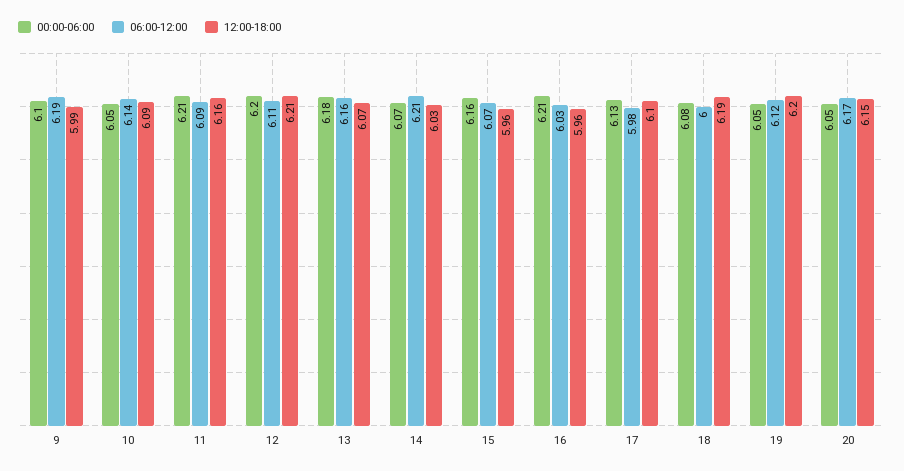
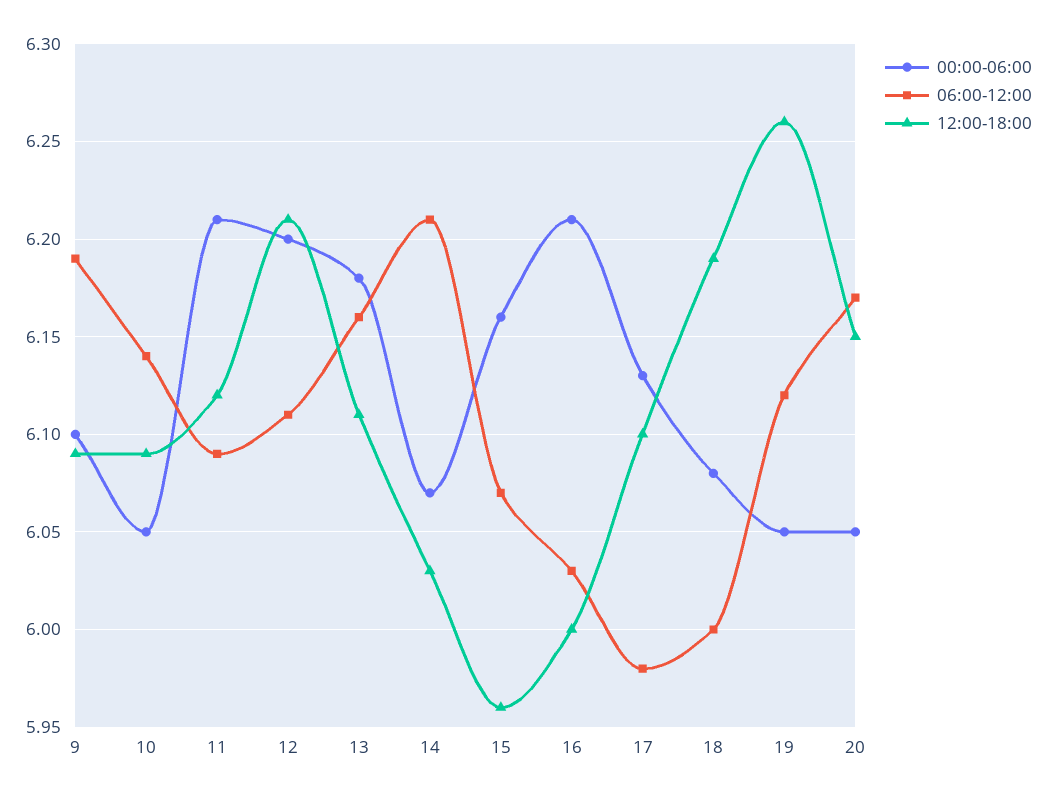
12:00-18:00, 9: 5.99 -> 6.09
12:00-18:00, 11: 6.16 -> 6.12
12:00-18:00, 13: 6.07 -> 6.11
12:00-18:00, 16: 5.96 -> 6
12:00-18:00, 19: 6.2 -> 6.26

